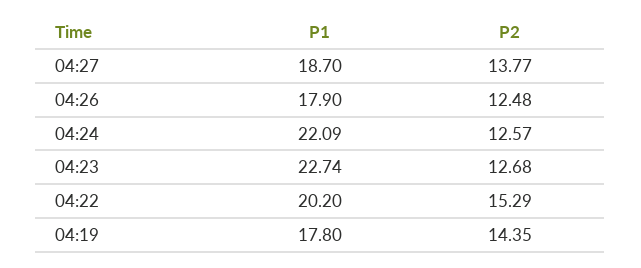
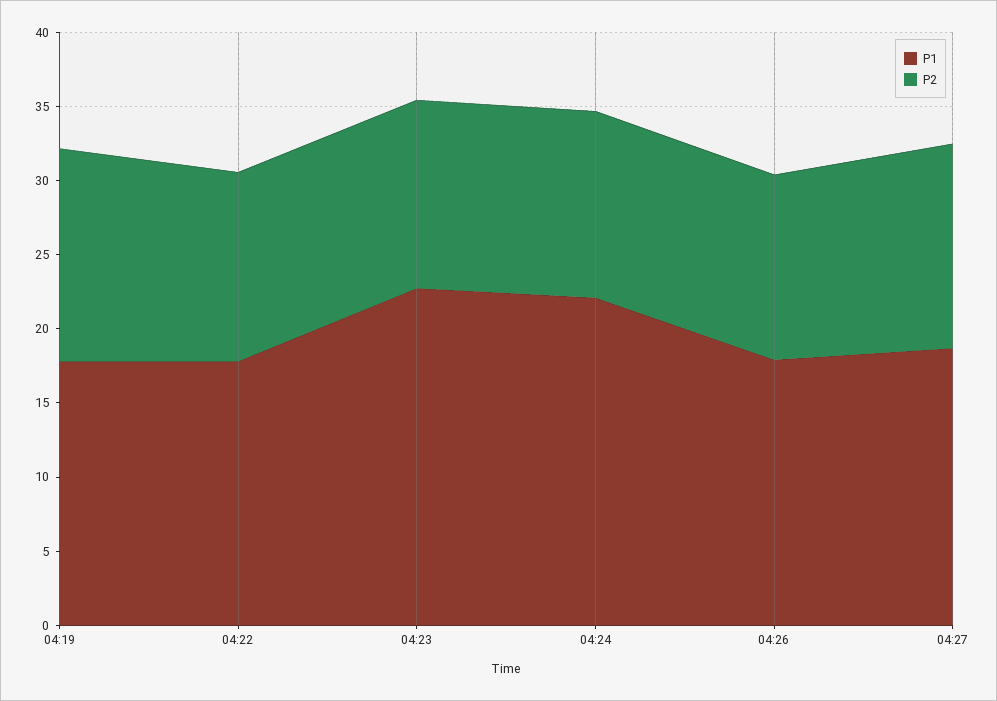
P1, 04:22: 20.2 -> 18
P2, 04:22: 15.29 -> 13

